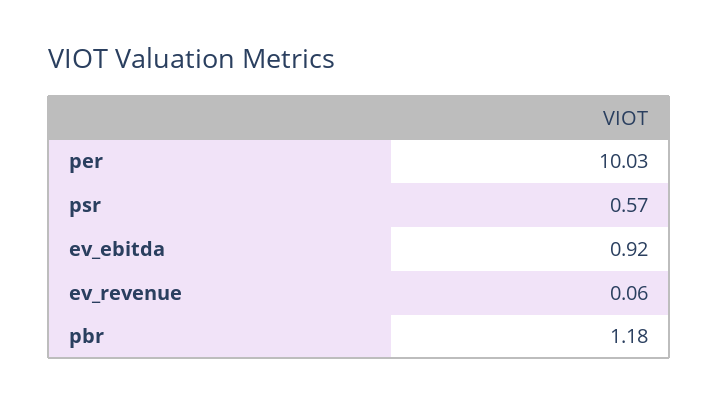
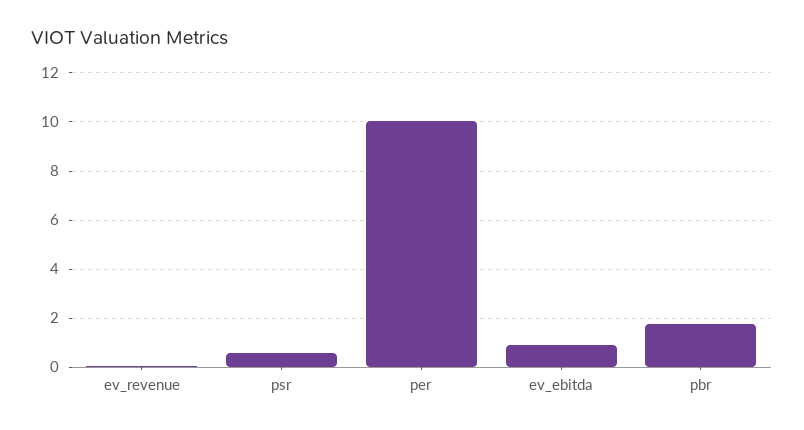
pbr: 1.18 -> 1.75

